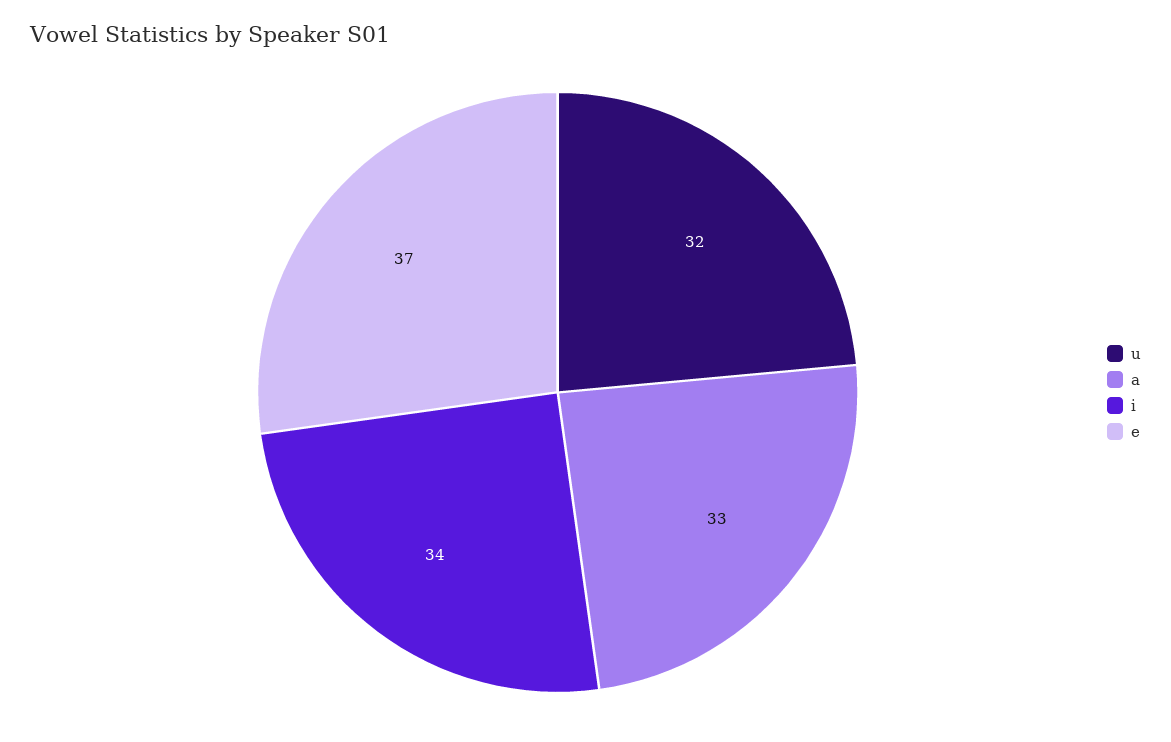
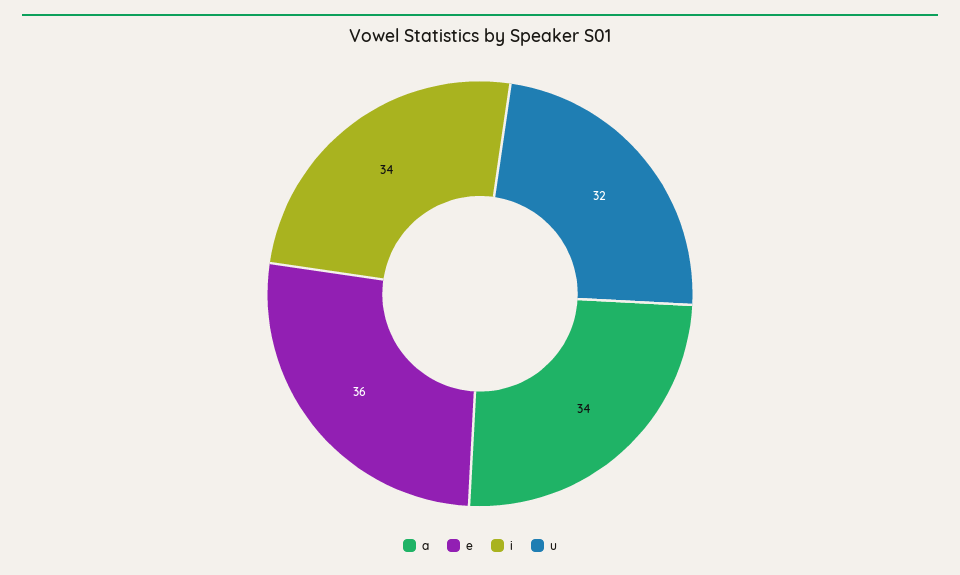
a: 33 -> 34
e: 37 -> 36

